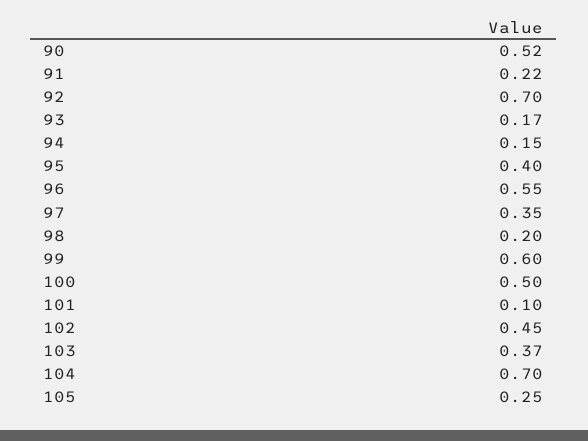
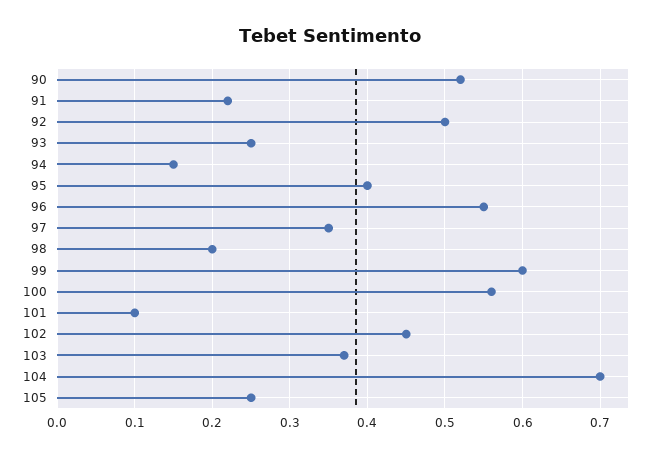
92: 0.7 -> 0.5
93: 0.17 -> 0.25
100: 0.5 -> 0.56

